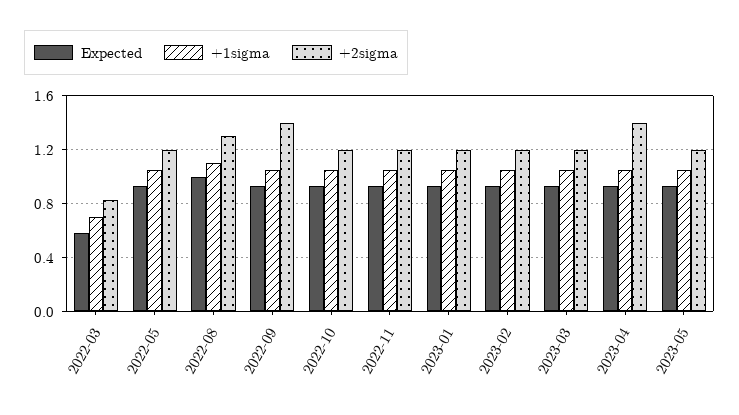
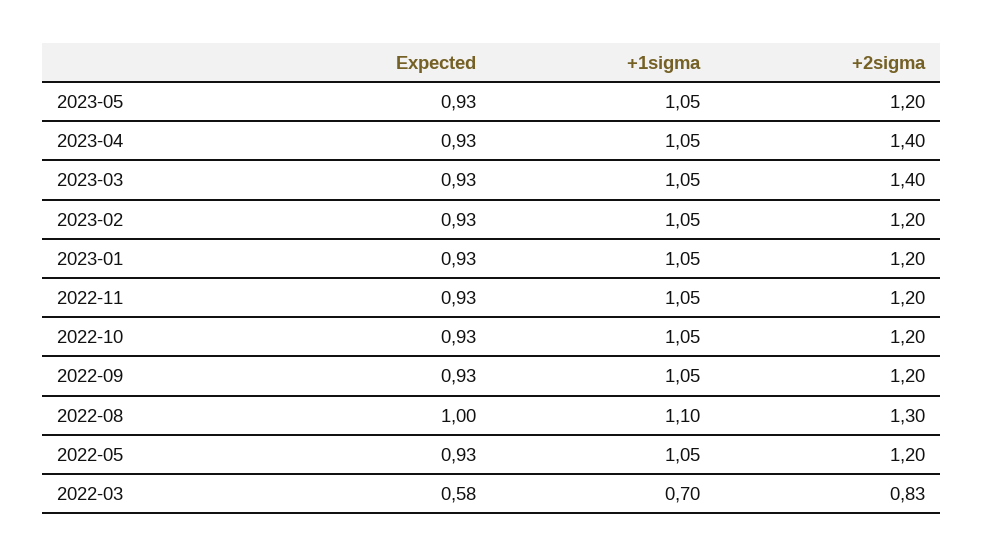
+2sigma, 2022-09: 1.4 -> 1.2
+2sigma, 2023-03: 1.2 -> 1.4

